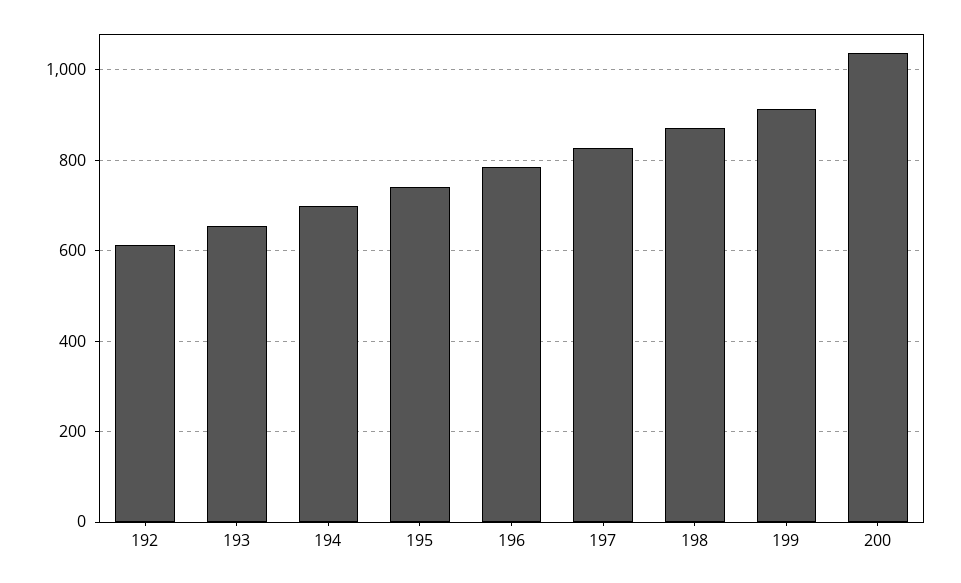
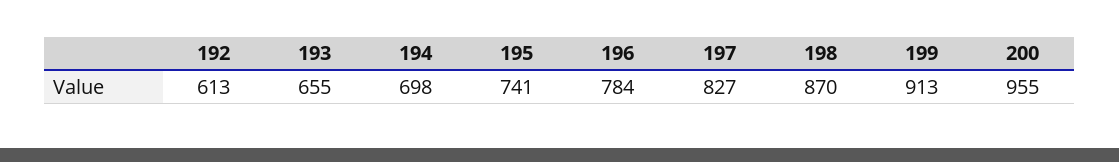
200: 1040 -> 955

